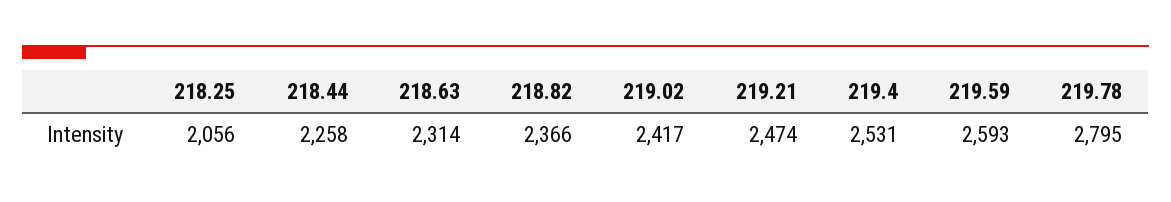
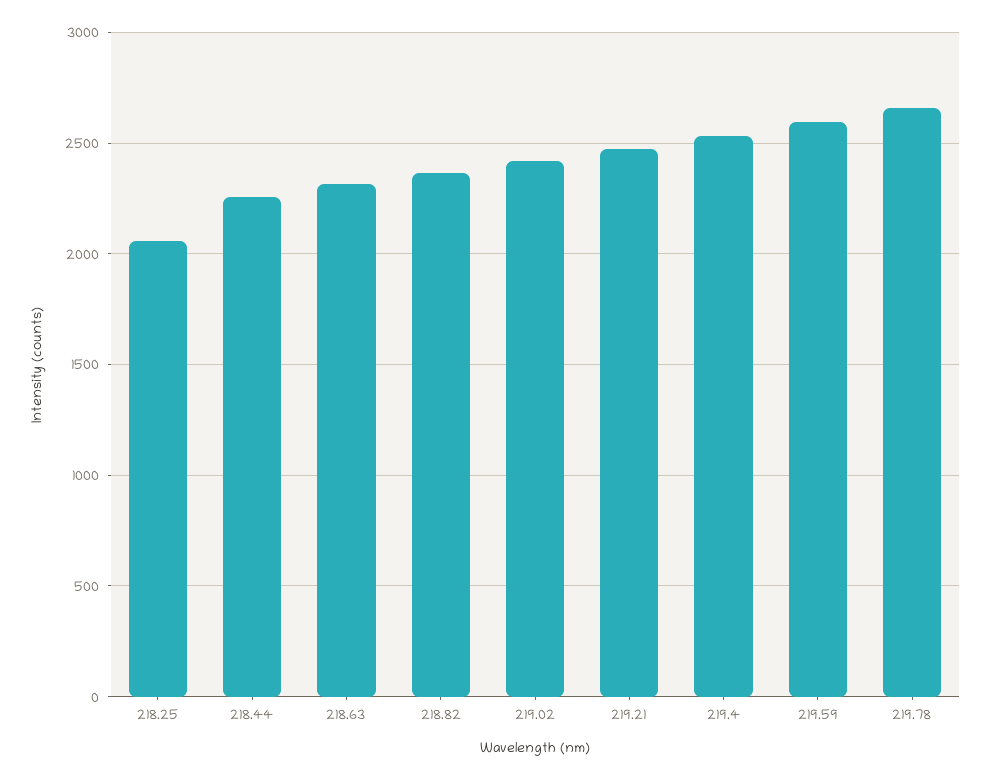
219.78: 2795 -> 2650

